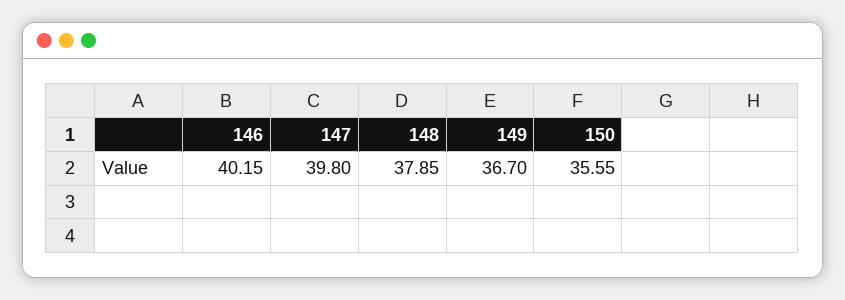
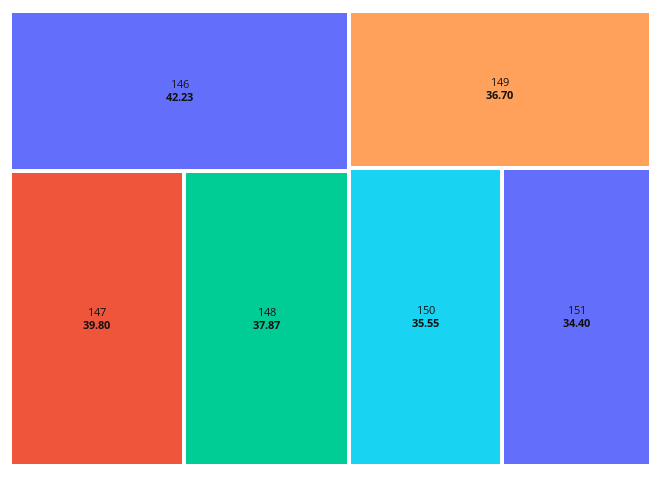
146: 40.15 -> 42.23
148: 37.85 -> 37.87
151: none -> 34.4

